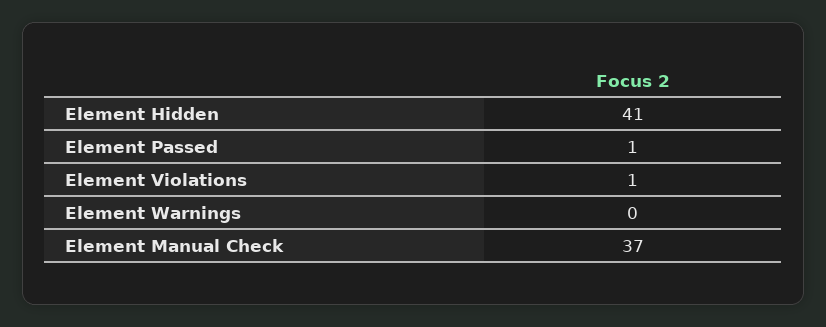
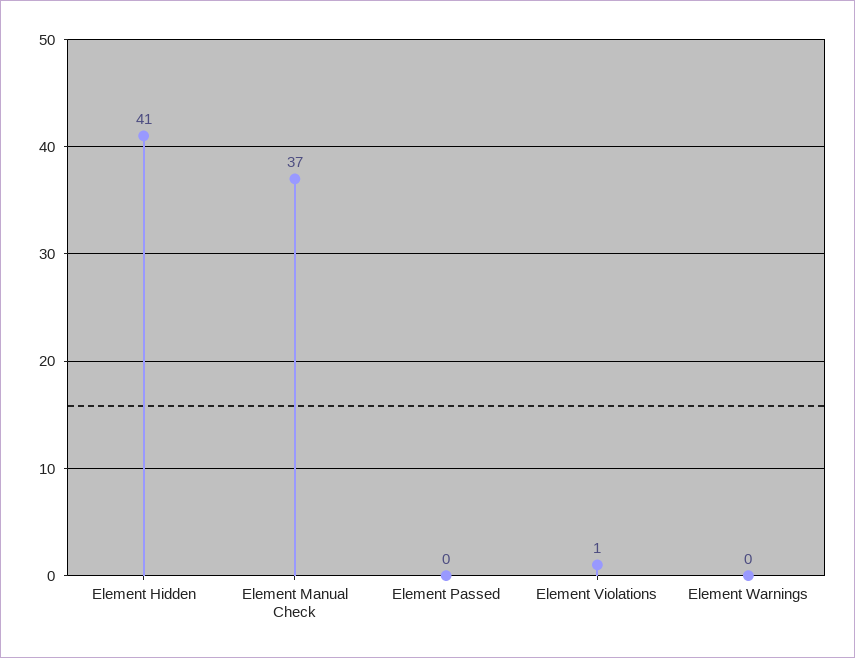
Element Passed: 1 -> 0

